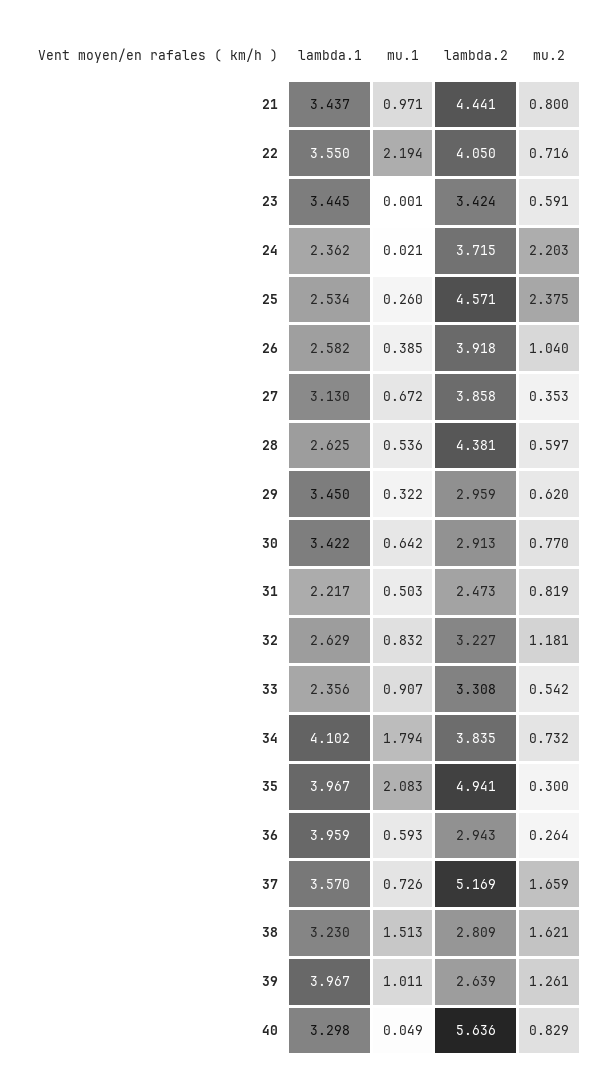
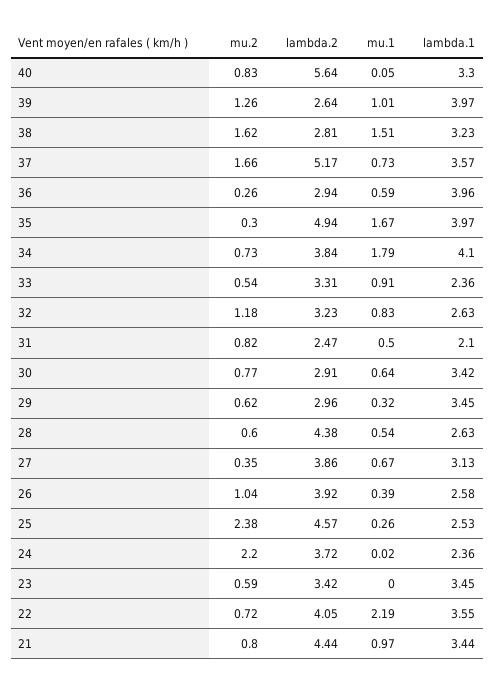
lambda.1, 31: 2.217 -> 2.1
mu.1, 35: 2.083 -> 1.67

